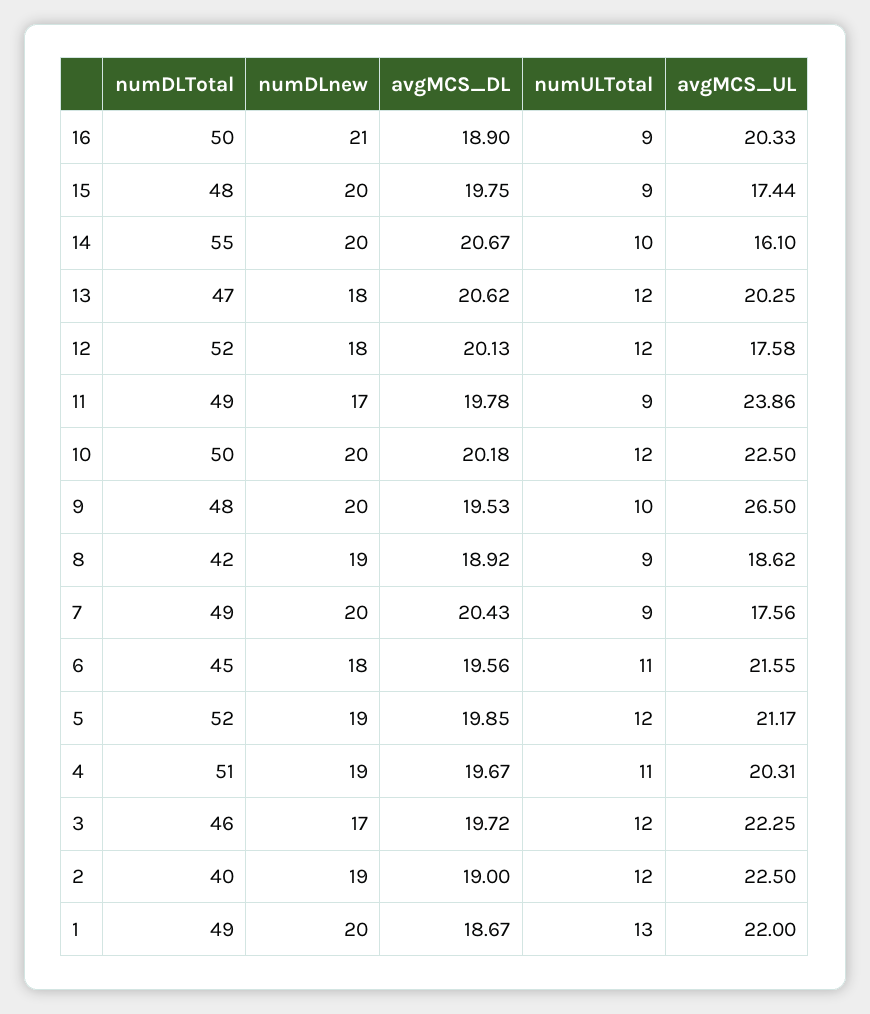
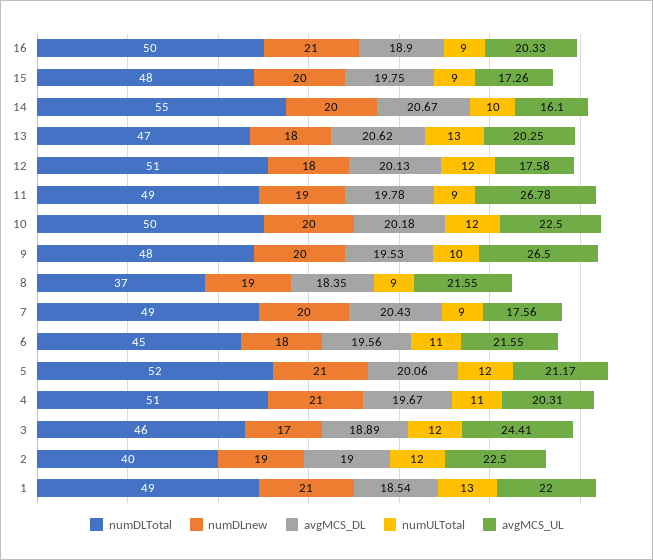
avgMCS_UL, 15: 17.44 -> 17.26
numULTotal, 13: 12 -> 13
numDLTotal, 12: 52 -> 51
numDLnew, 11: 17 -> 19
avgMCS_UL, 11: 23.86 -> 26.78
numDLTotal, 8: 42 -> 37
avgMCS_DL, 8: 18.92 -> 18.35
avgMCS_UL, 8: 18.62 -> 21.55
numDLnew, 5: 19 -> 21
avgMCS_DL, 5: 19.85 -> 20.06
numDLnew, 4: 19 -> 21
avgMCS_DL, 3: 19.72 -> 18.89
avgMCS_UL, 3: 22.25 -> 24.41
numDLnew, 1: 20 -> 21
avgMCS_DL, 1: 18.67 -> 18.54

